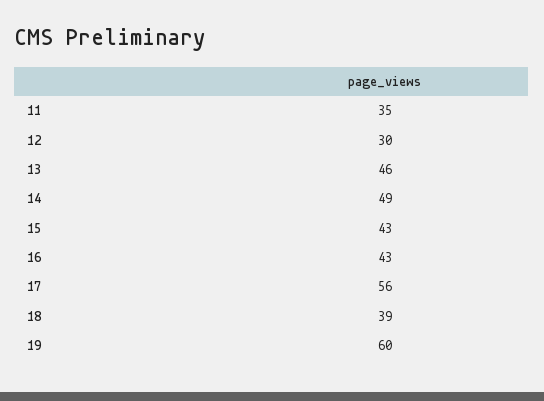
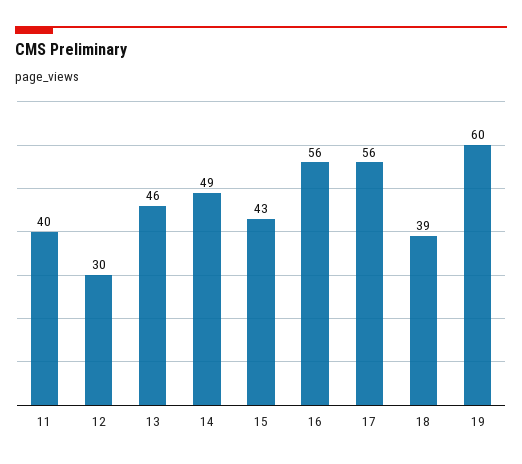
11: 35 -> 40
16: 43 -> 56

